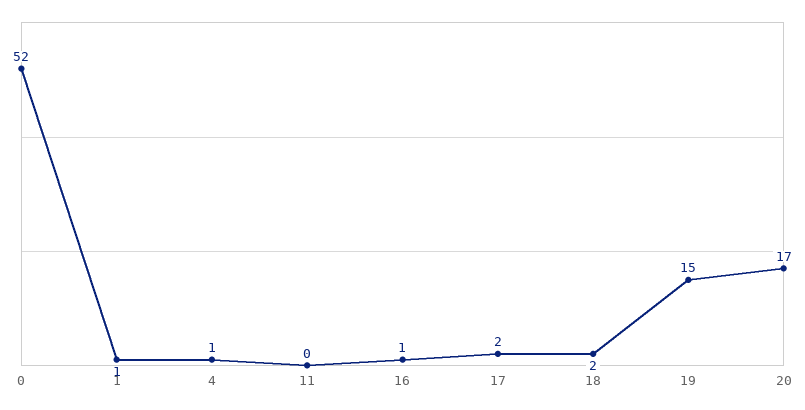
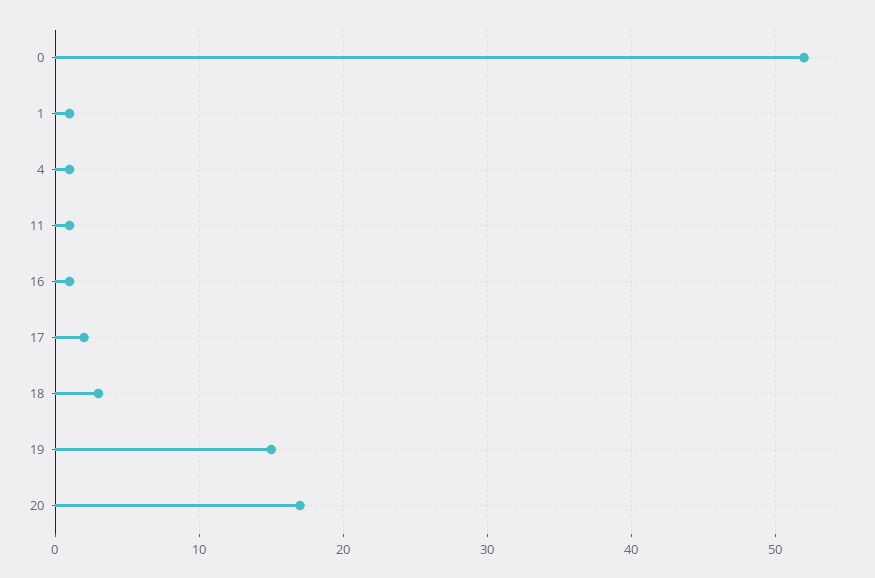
11: 0 -> 1
18: 2 -> 3

